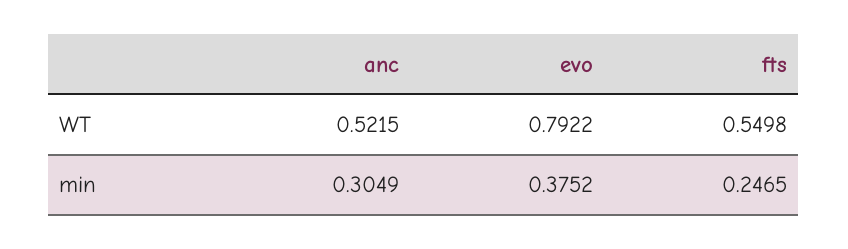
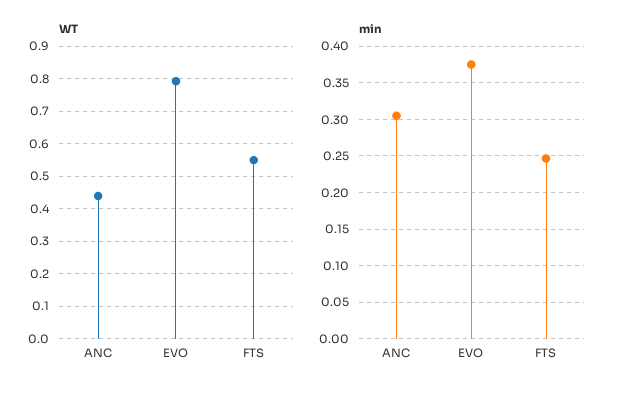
WT, anc: 0.5215 -> 0.44

